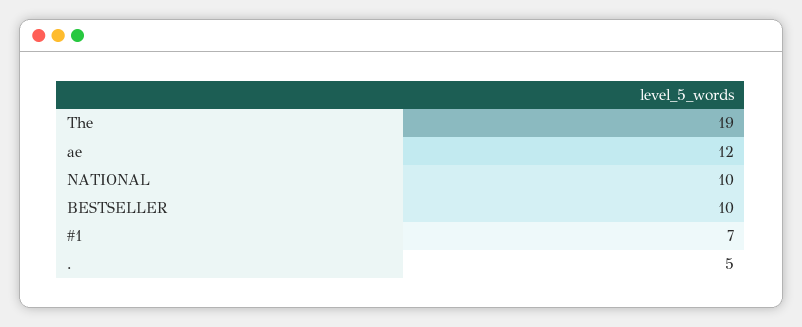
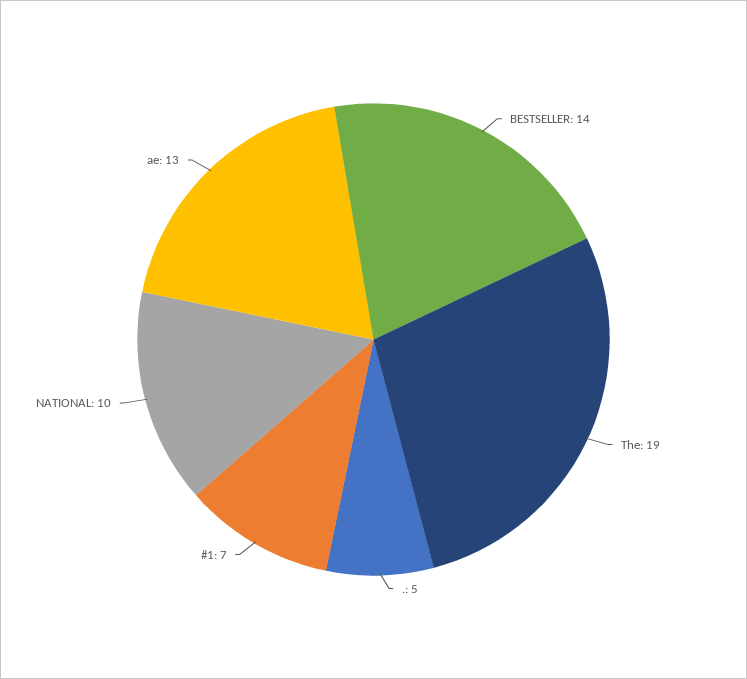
ae: 12 -> 13
BESTSELLER: 10 -> 14

